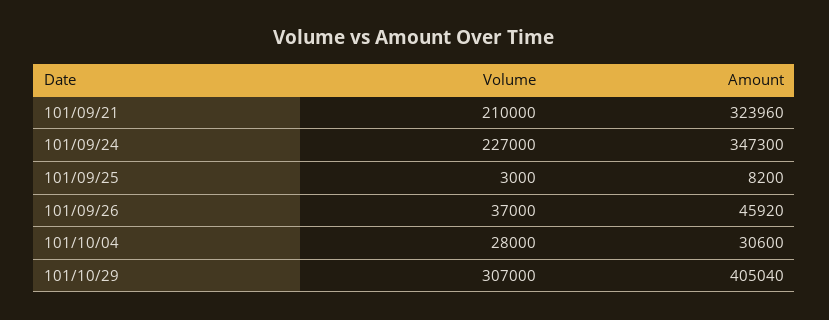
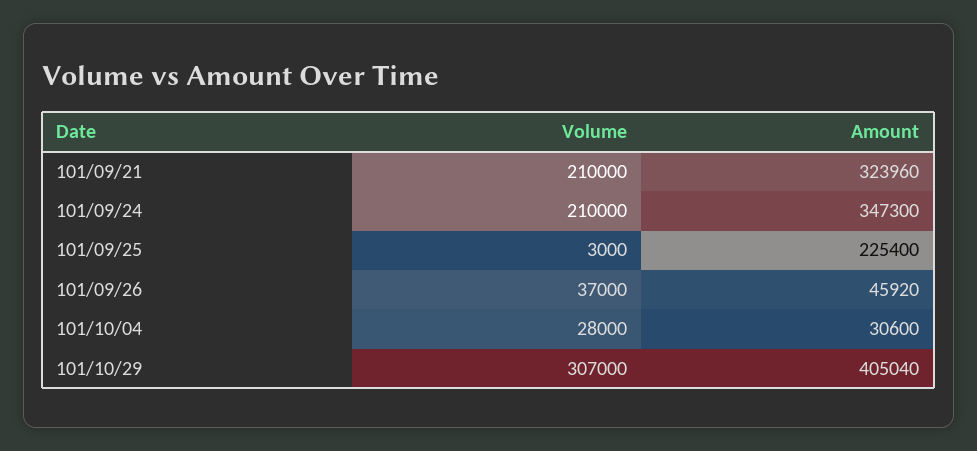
Volume, 101/09/24: 227000 -> 210000
Amount, 101/09/25: 8200 -> 225400

